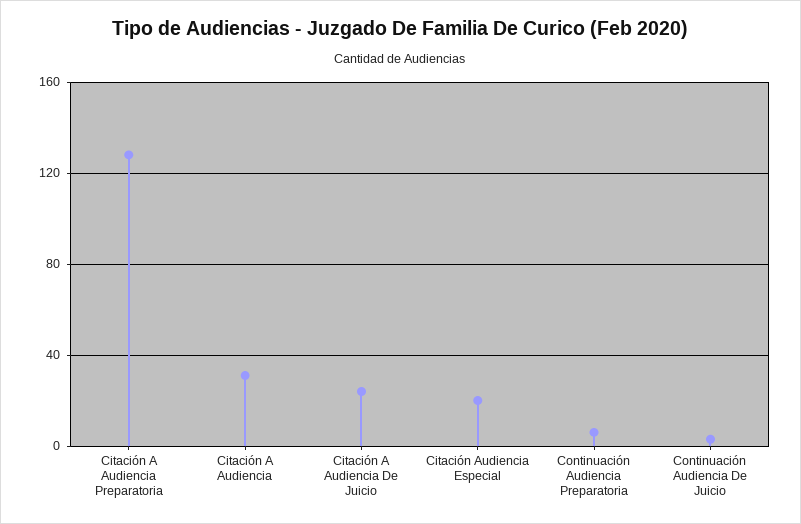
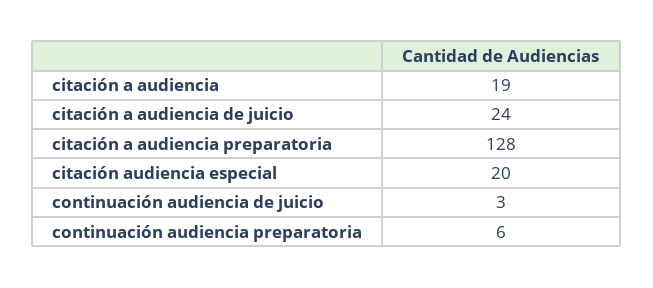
Citación A Audiencia: 30 -> 19

